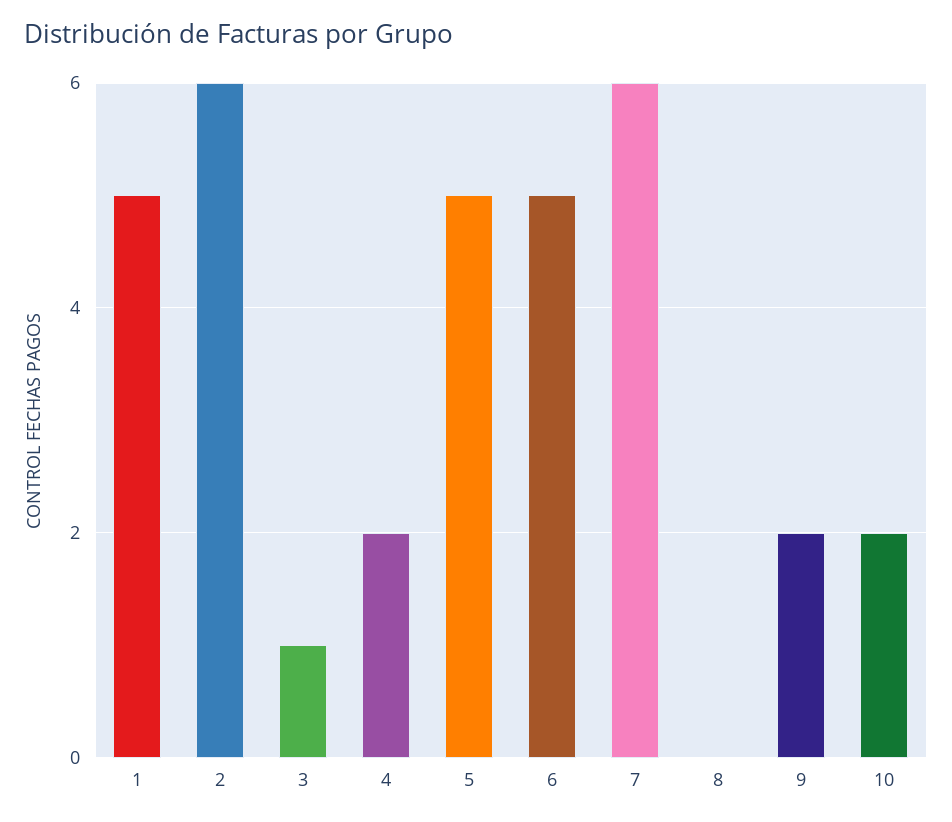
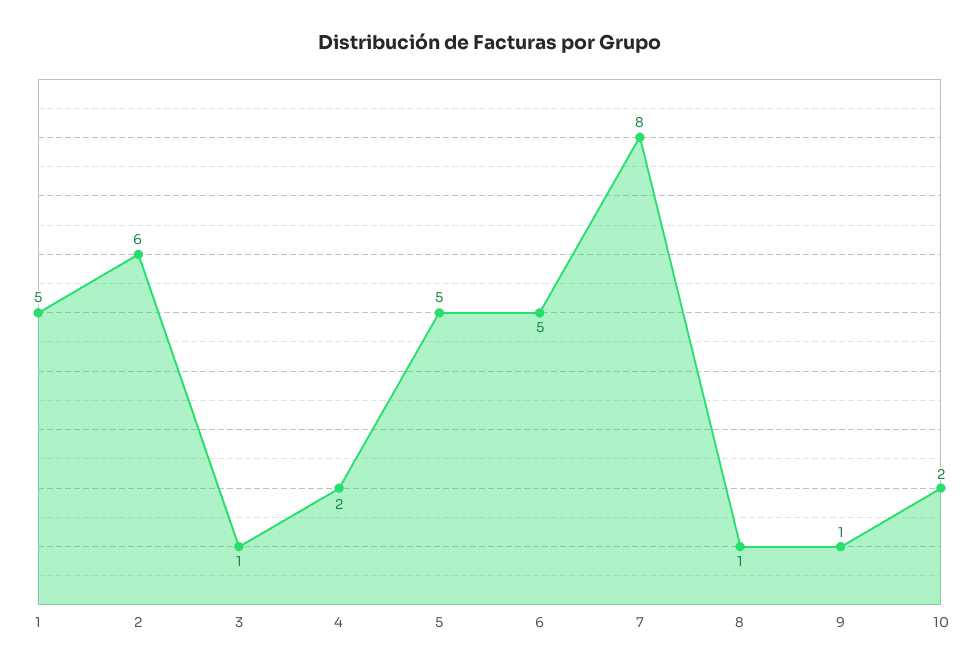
7: 6 -> 8
8: 0 -> 1
9: 2 -> 1

